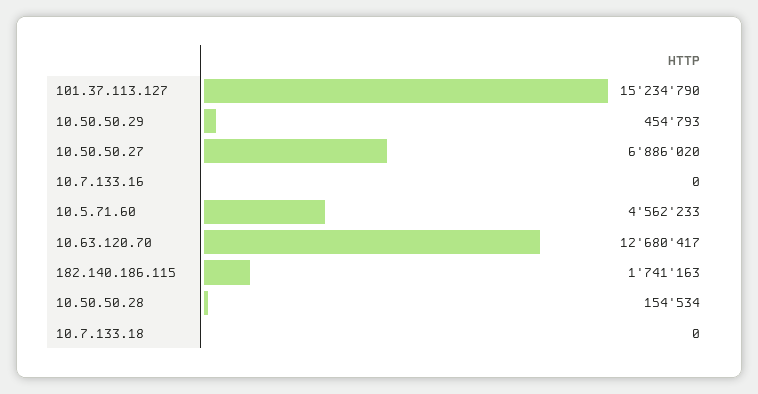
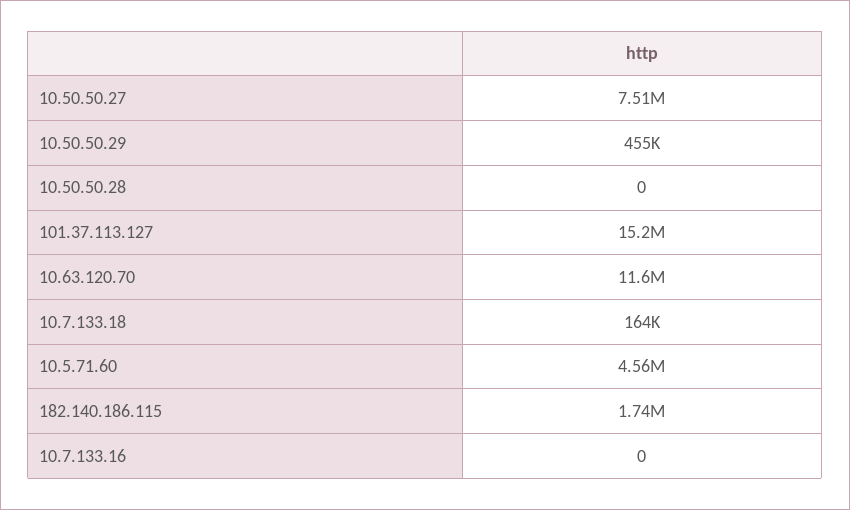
10.50.50.27: 6886020 -> 7510000
10.63.120.70: 12680417 -> 11600000
10.50.50.28: 154534 -> 0
10.7.133.18: 0 -> 164000

